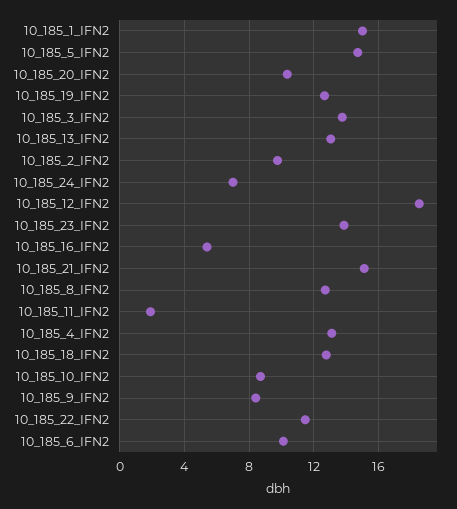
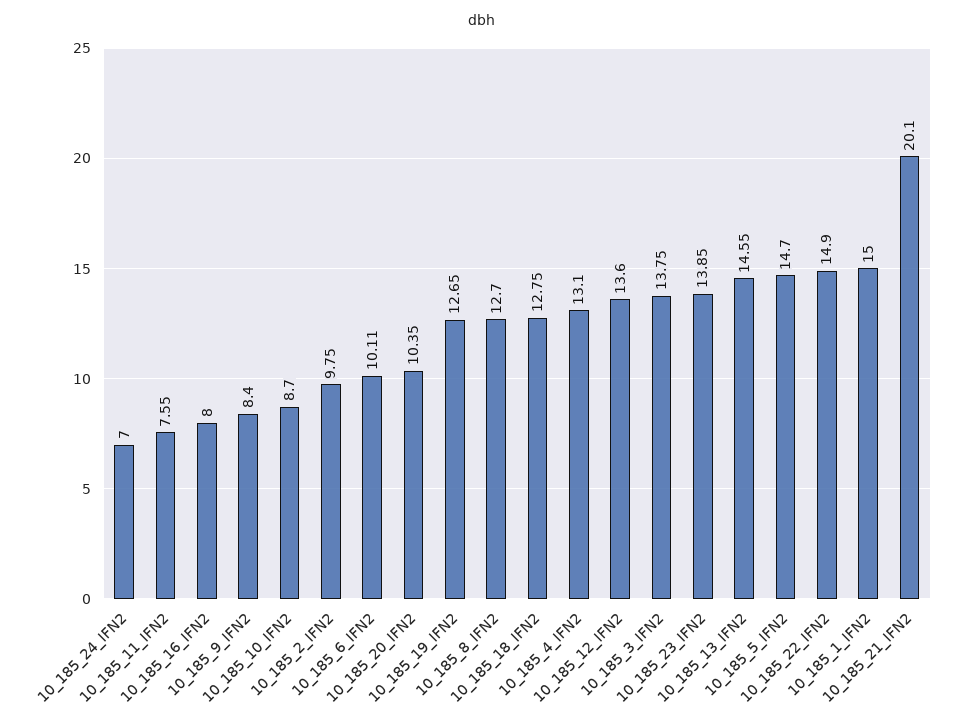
10_185_13_IFN2: 13 -> 14.55
10_185_12_IFN2: 18.5 -> 13.6
10_185_16_IFN2: 5.5 -> 8
10_185_21_IFN2: 15 -> 20.1
10_185_11_IFN2: 2 -> 7.55
10_185_22_IFN2: 11.5 -> 14.9

